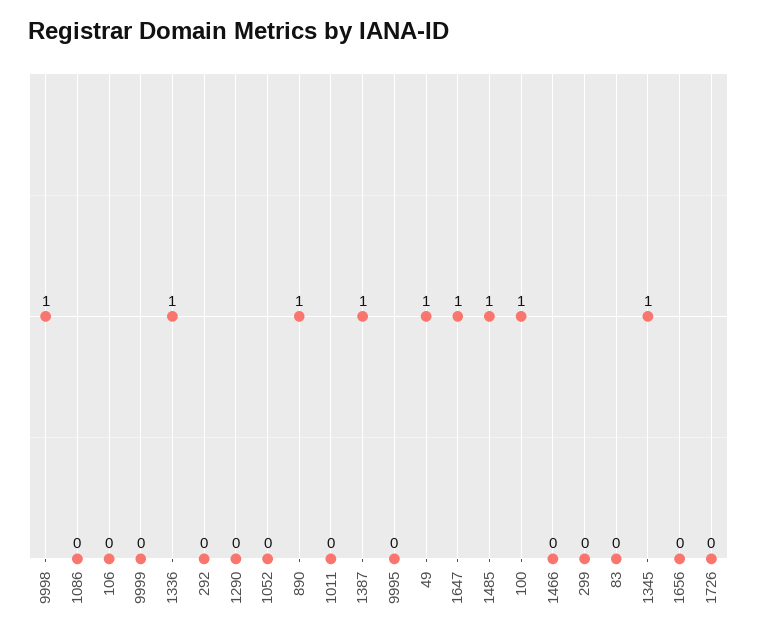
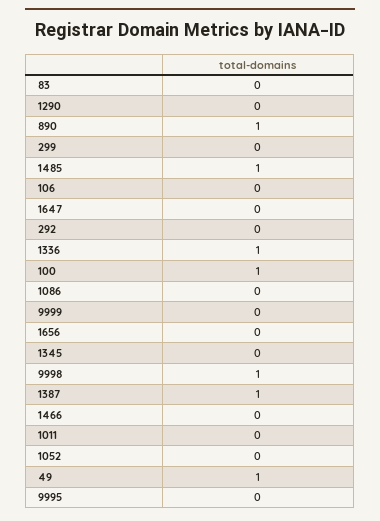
1647: 1 -> 0
1345: 1 -> 0
1726: 0 -> none

